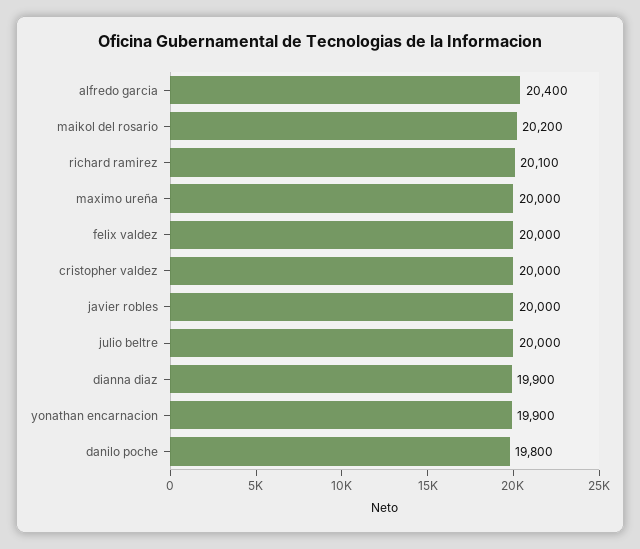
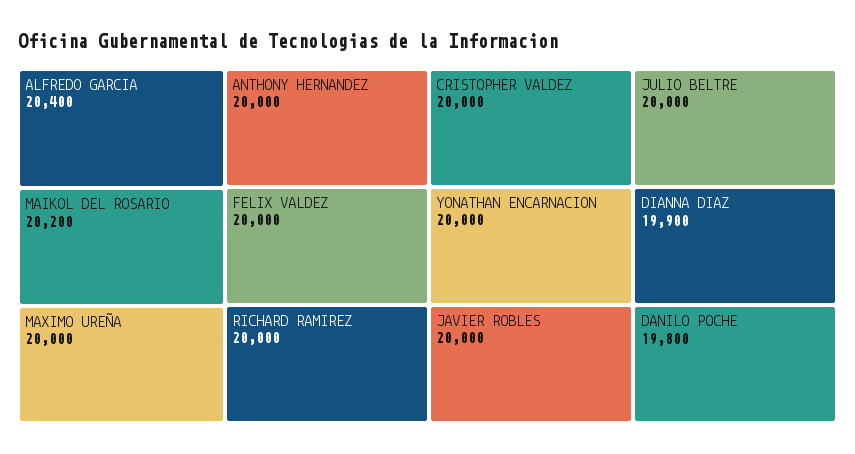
richard ramirez: 20100 -> 20000
yonathan encarnacion: 19900 -> 20000
ANTHONY HERNANDEZ: none -> 20000

